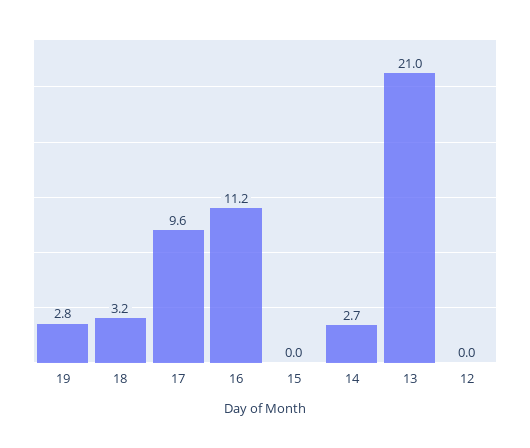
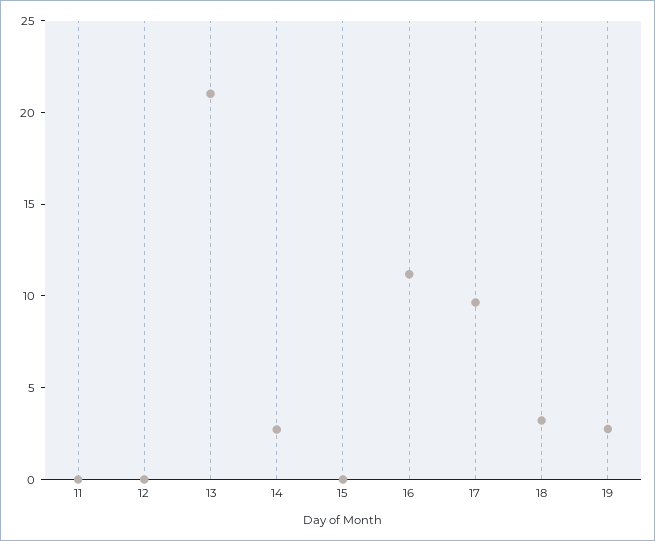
11: none -> 0

